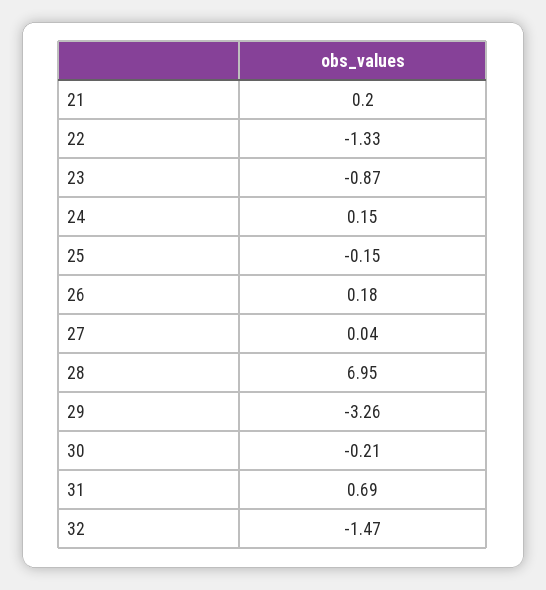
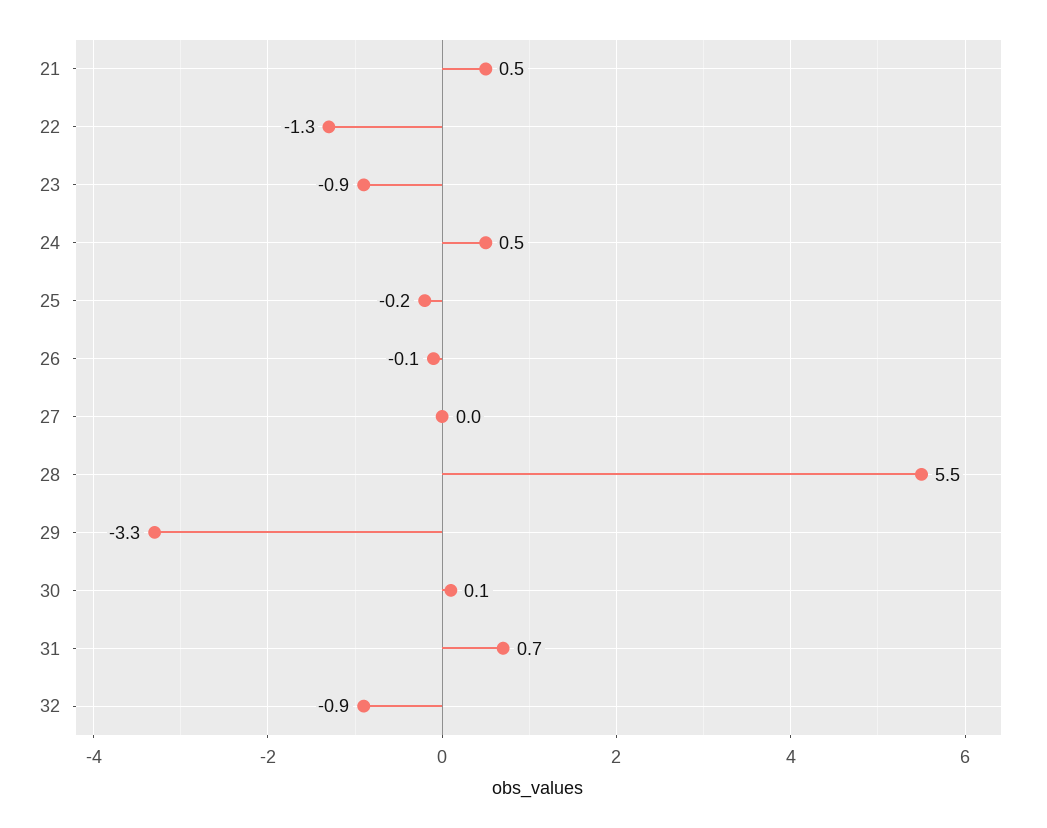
21: 0.2 -> 0.5
24: 0.15 -> 0.5
26: 0.18 -> -0.1
28: 6.95 -> 5.5
30: -0.21 -> 0.1
32: -1.47 -> -0.9

